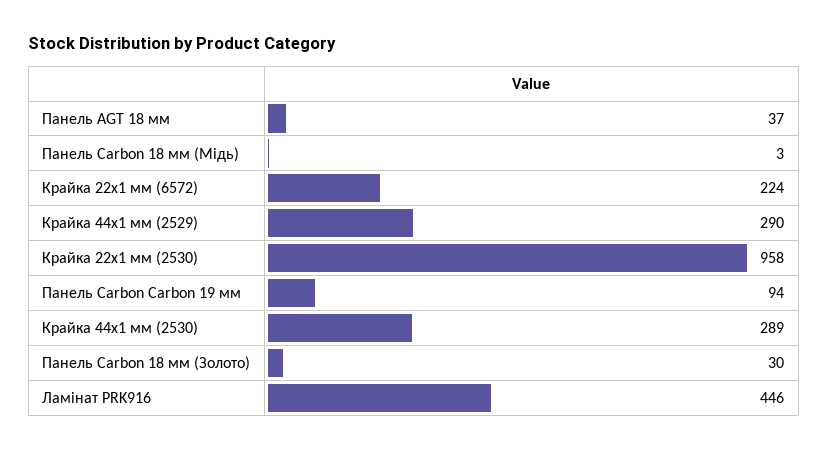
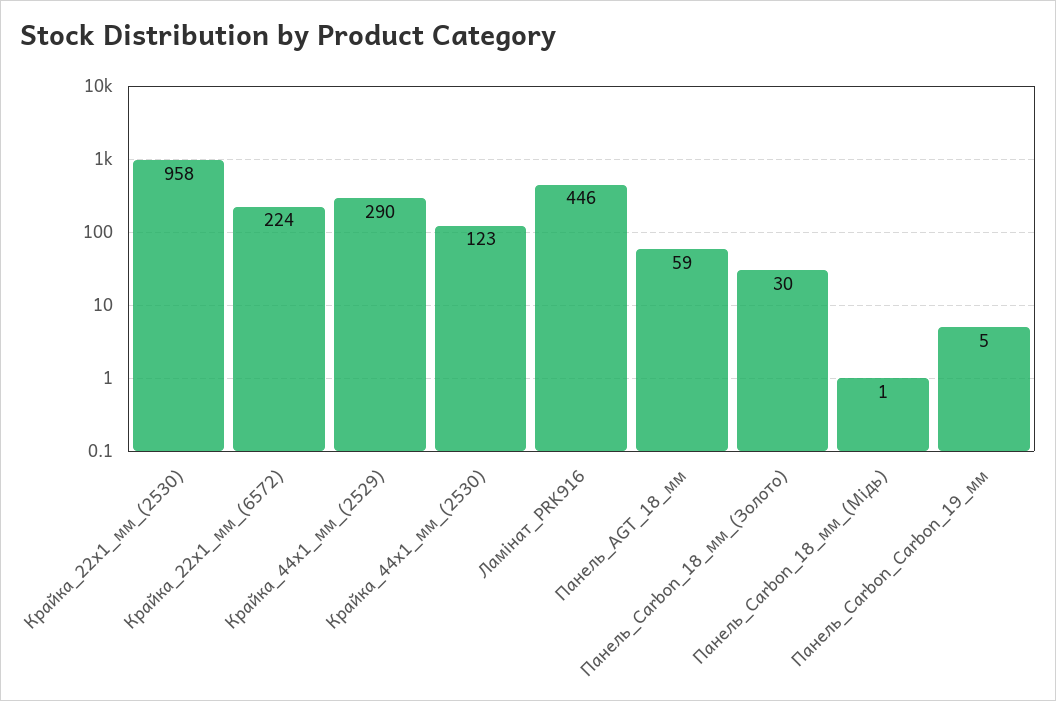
Панель AGT 18 мм: 37 -> 59
Панель Carbon 18 мм (Мідь): 3 -> 1
Панель Carbon Carbon 19 мм: 94 -> 5
Крайка 44x1 мм (2530): 289 -> 123

